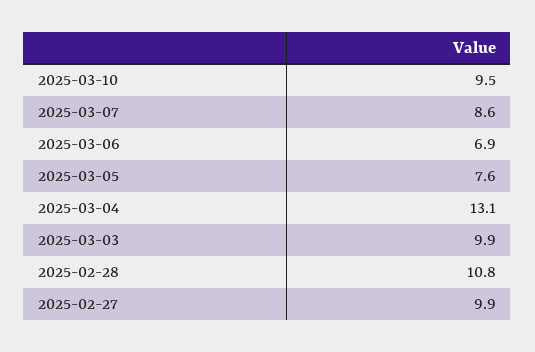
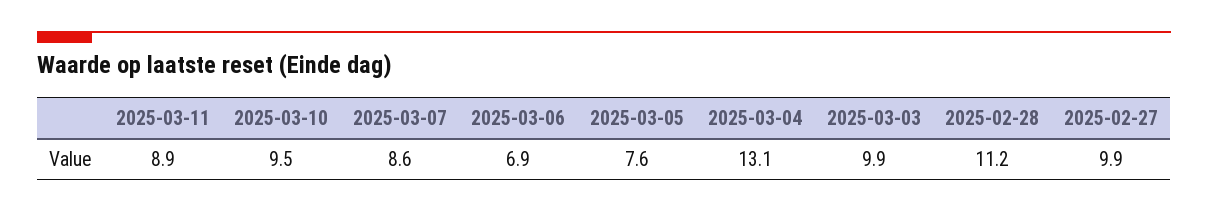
2025-02-28: 10.8 -> 11.2
2025-03-11: none -> 8.9

